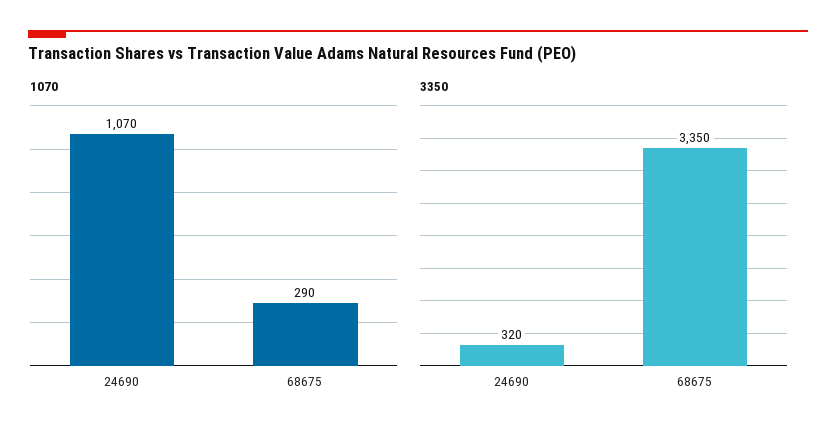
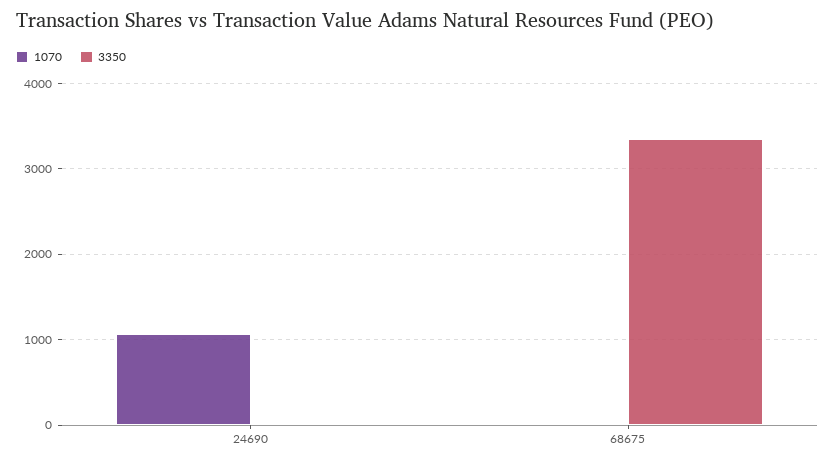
1070, 68675: 290 -> 0
3350, 24690: 320 -> 0

